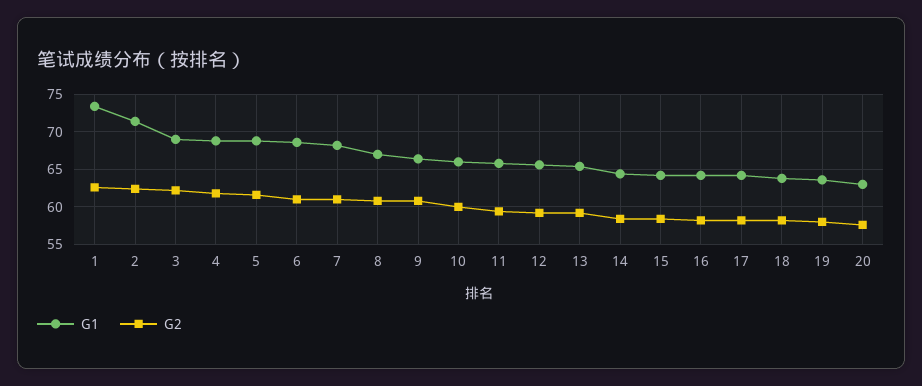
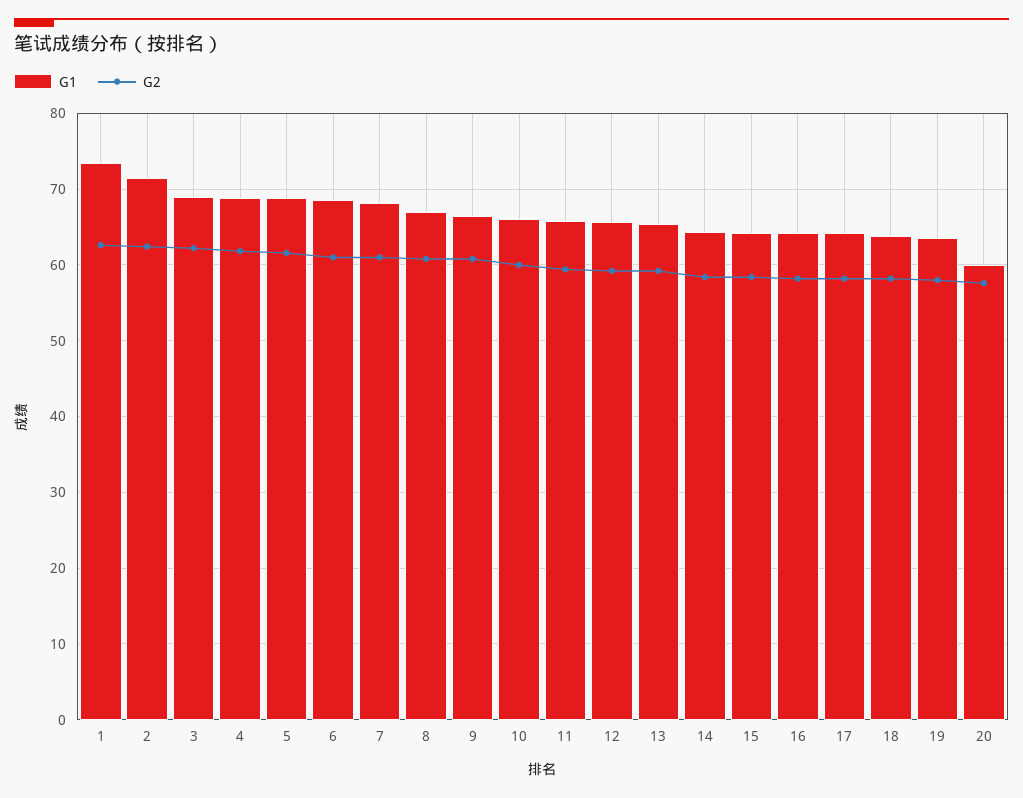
G1, 20: 63 -> 60

